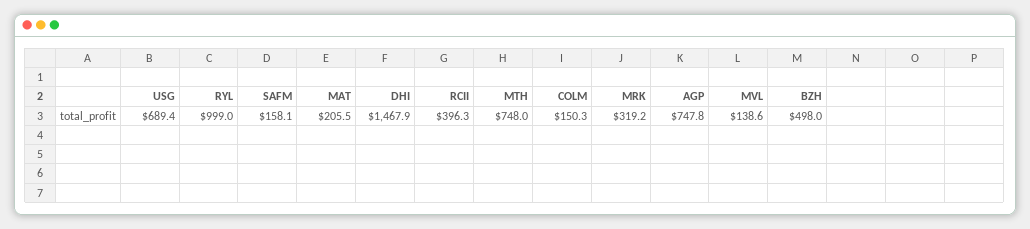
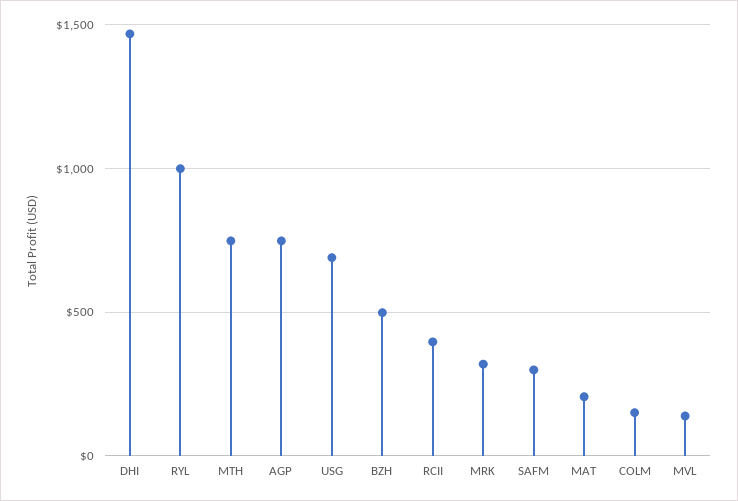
SAFM: 158.1 -> 300

